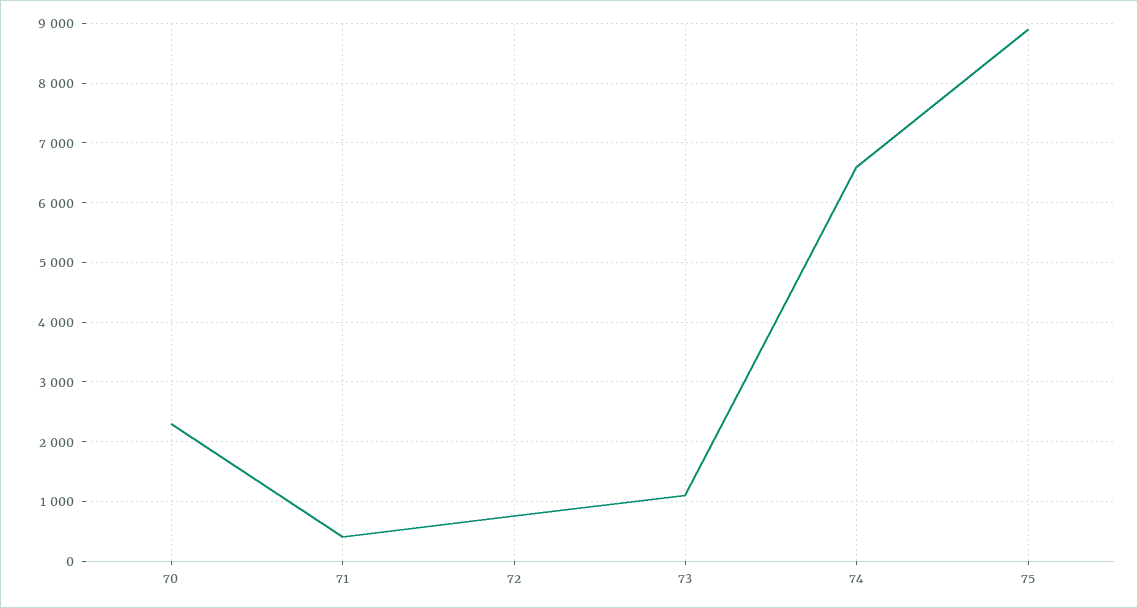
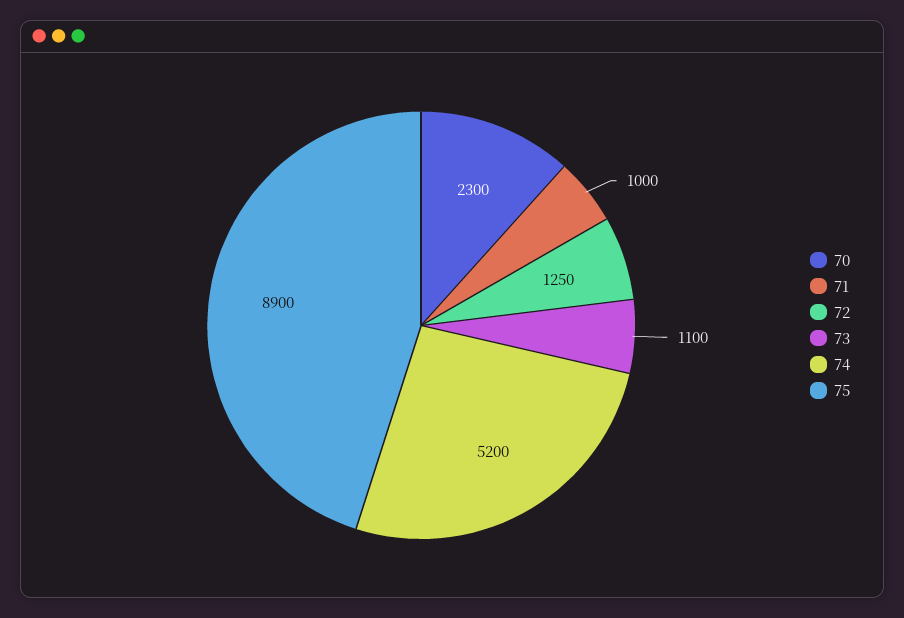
71: 400 -> 1000
72: 800 -> 1250
74: 6600 -> 5200

